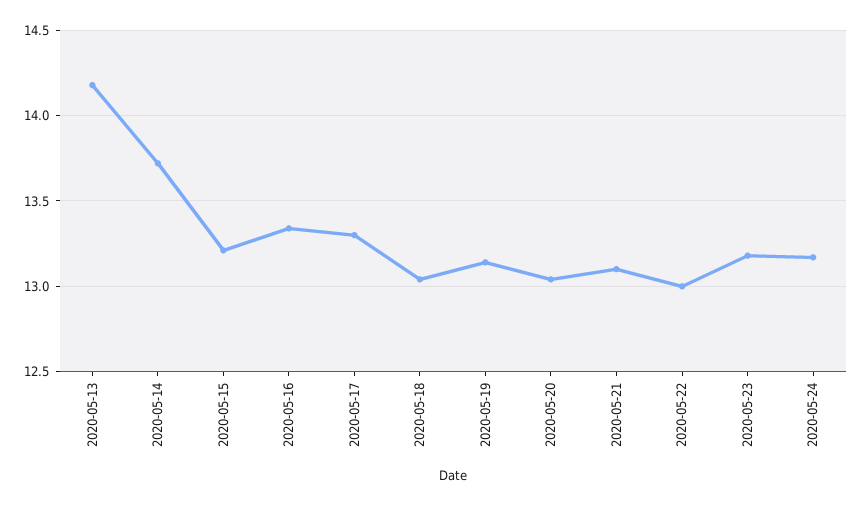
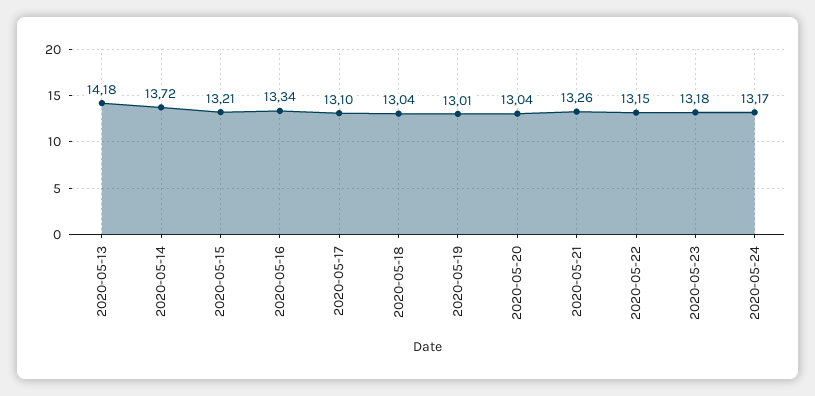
2020-05-17: 13.3 -> 13.1
2020-05-19: 13.15 -> 13.01
2020-05-21: 13.1 -> 13.26
2020-05-22: 13 -> 13.15

